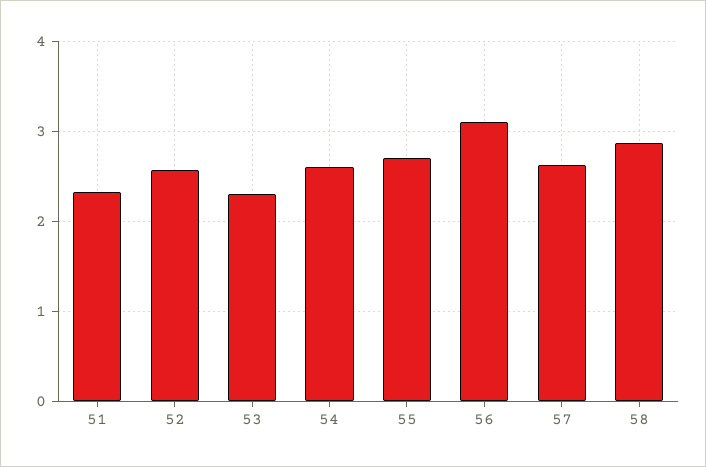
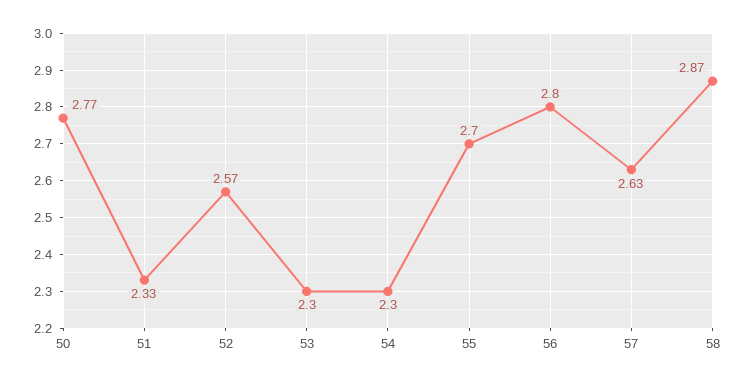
54: 2.6 -> 2.3
56: 3.1 -> 2.8
50: none -> 2.77

